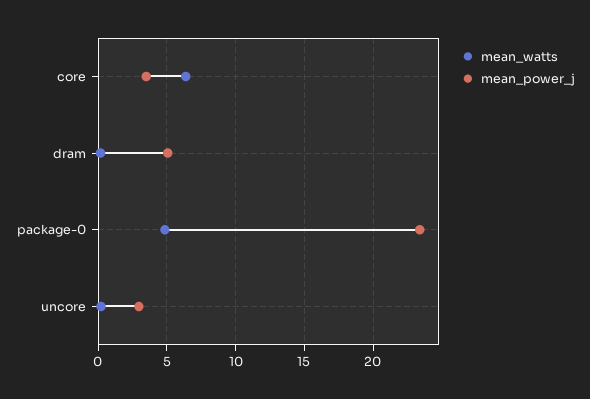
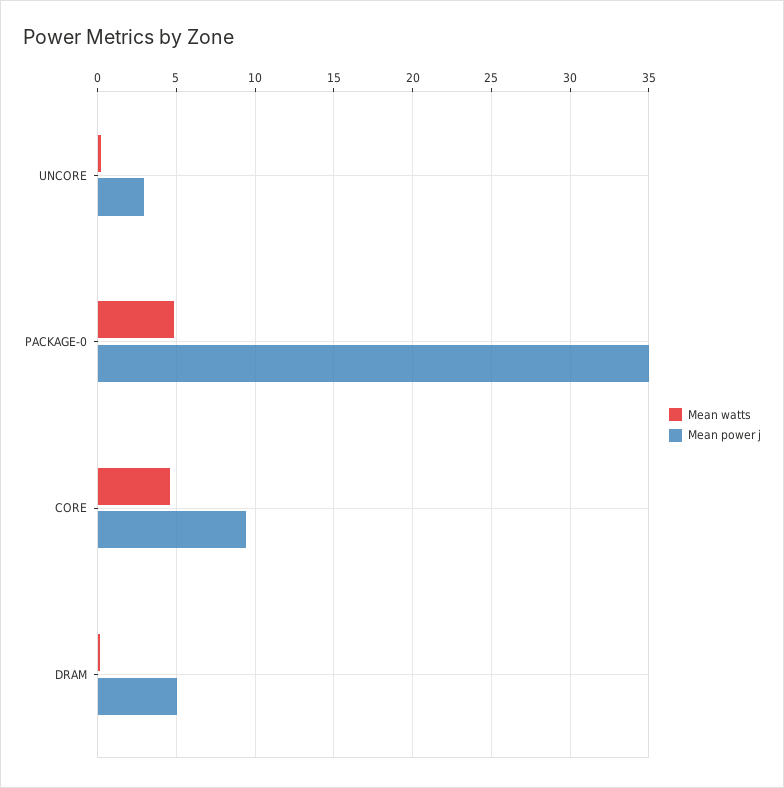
mean_watts, core: 6.5 -> 4.5
mean_power_j, core: 3.5 -> 9.5
mean_power_j, package-0: 23.5 -> 35

